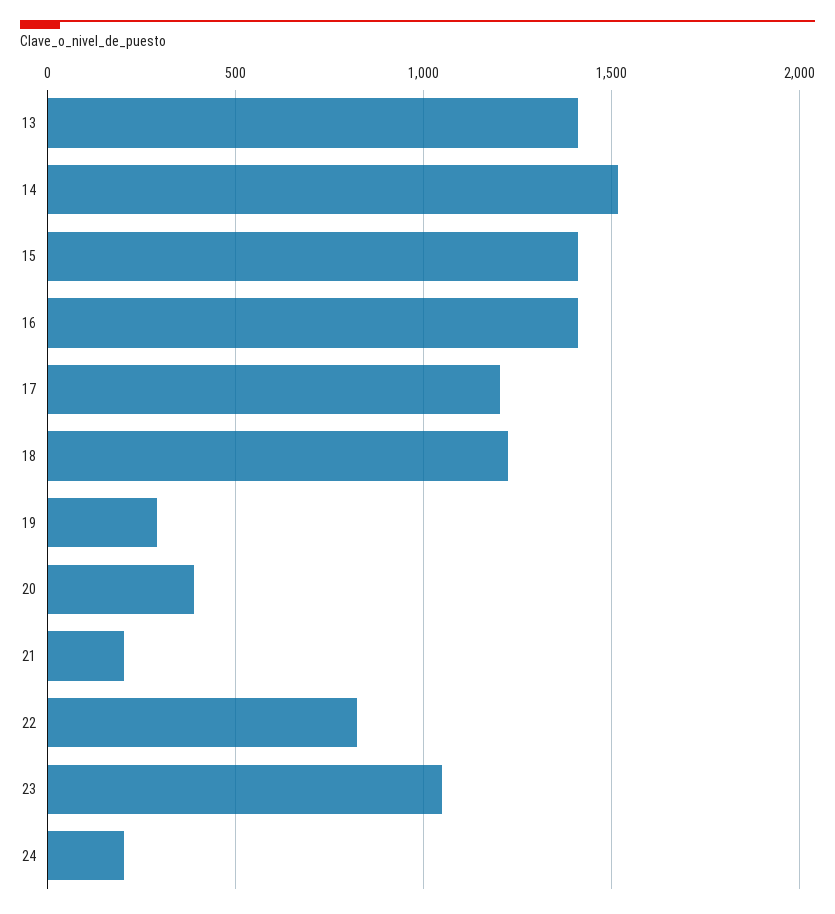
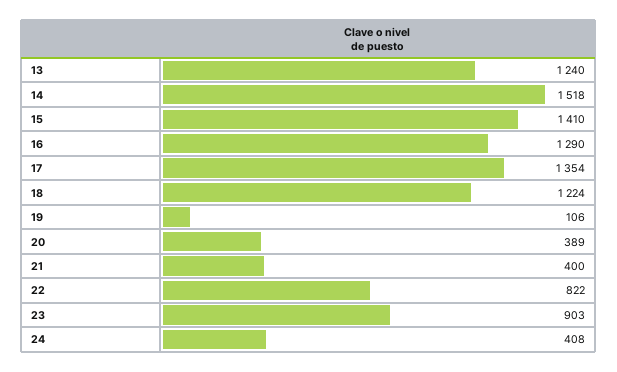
13: 1400 -> 1240
16: 1400 -> 1290
17: 1200 -> 1354
19: 300 -> 106
21: 200 -> 400
23: 1050 -> 903
24: 200 -> 408

